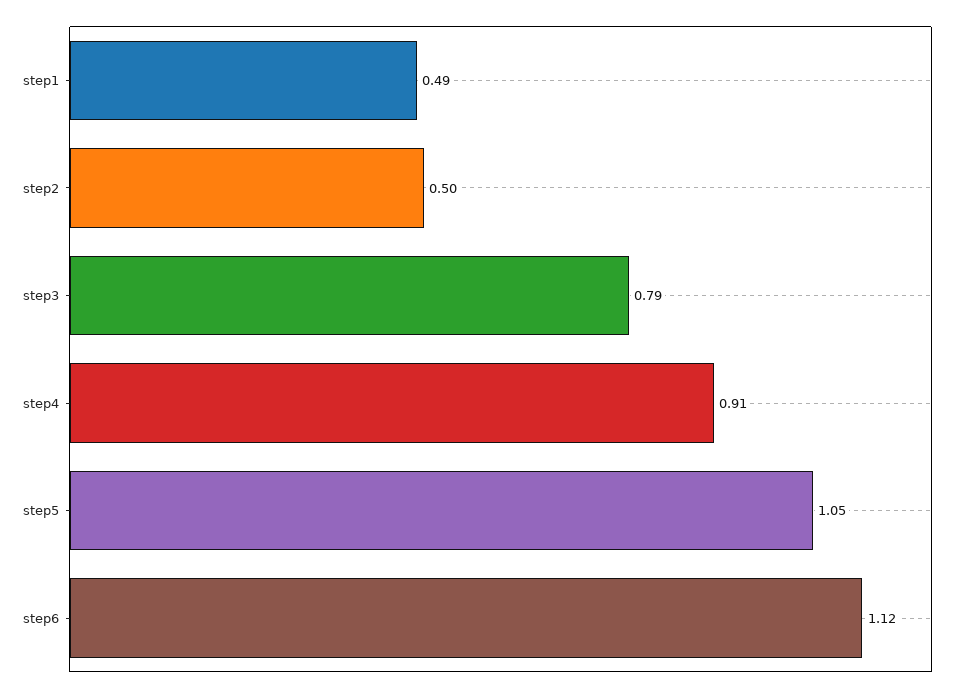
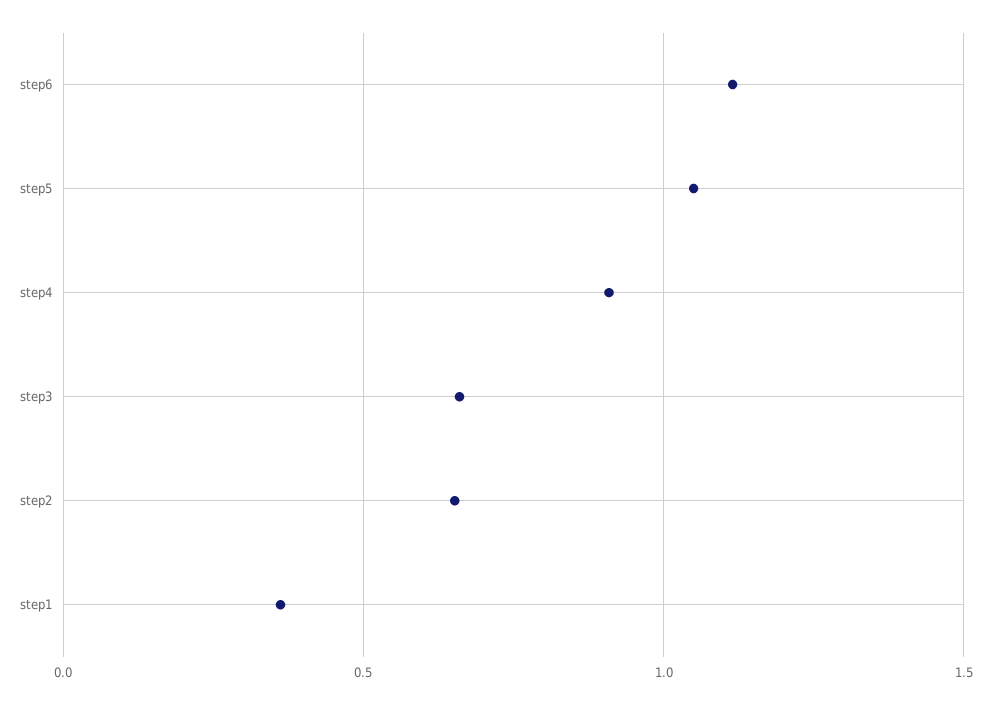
step1: 0.49 -> 0.35
step2: 0.5 -> 0.65
step3: 0.79 -> 0.65

